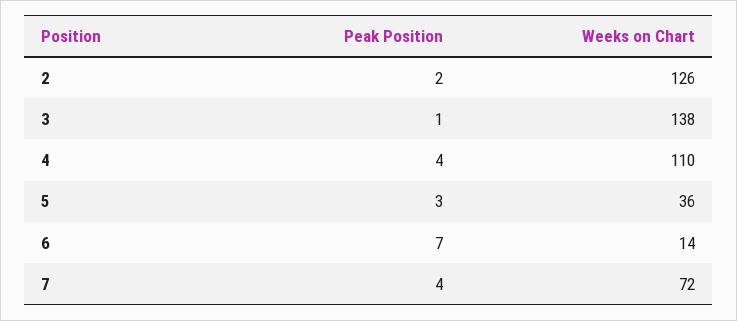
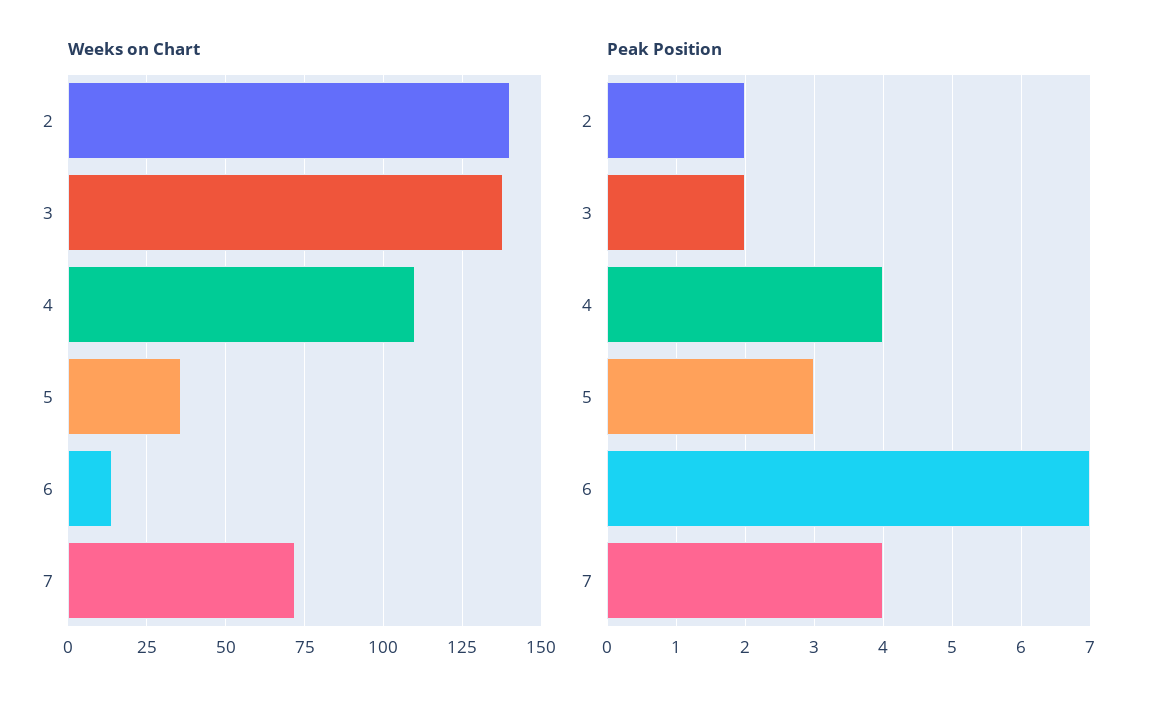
Weeks on Chart, 2: 126 -> 140
Peak Position, 3: 1 -> 2

